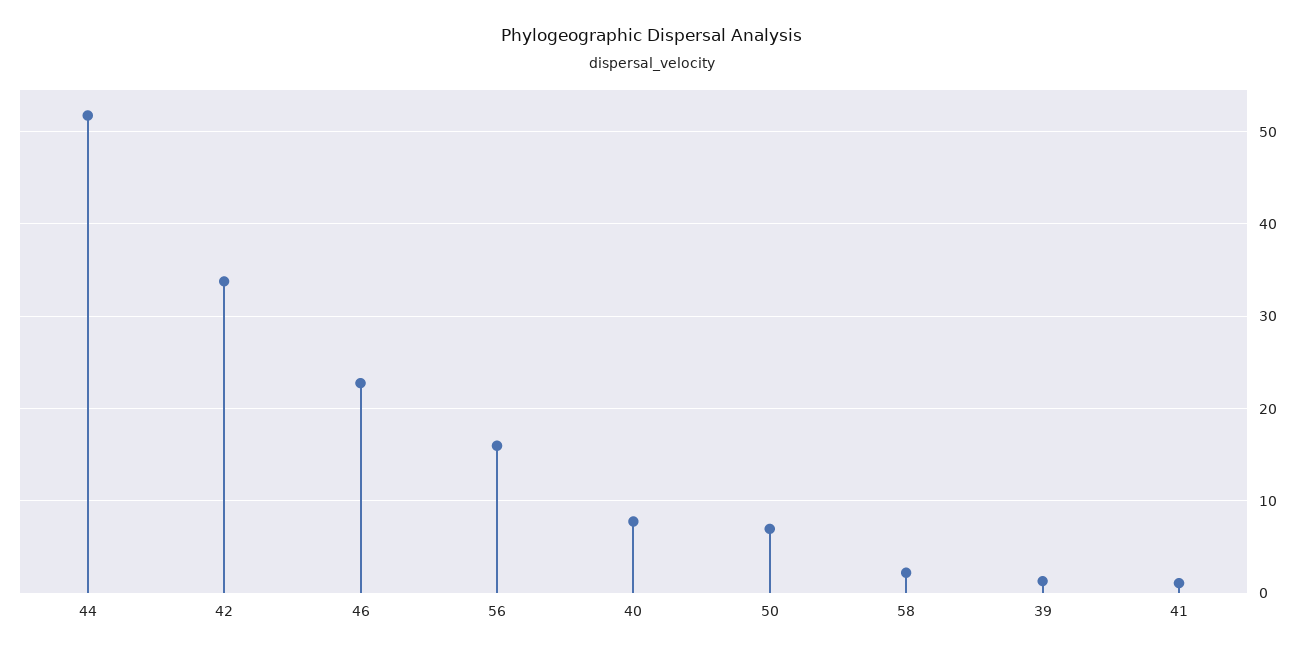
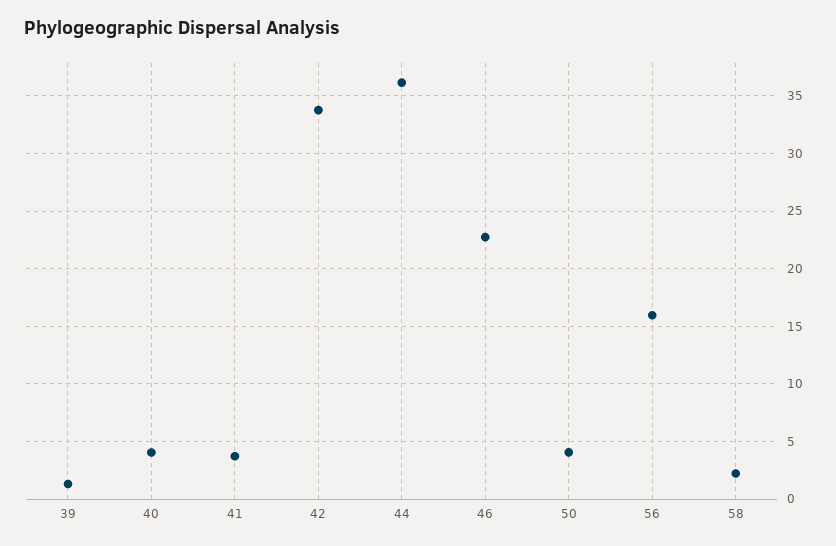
44: 52 -> 36
40: 8 -> 4
50: 7 -> 4
41: 1 -> 4

